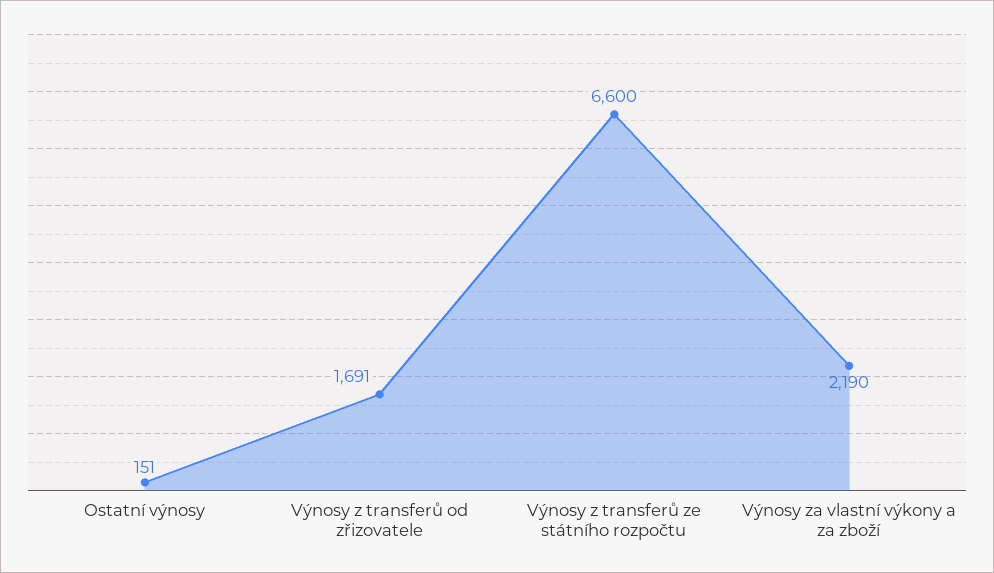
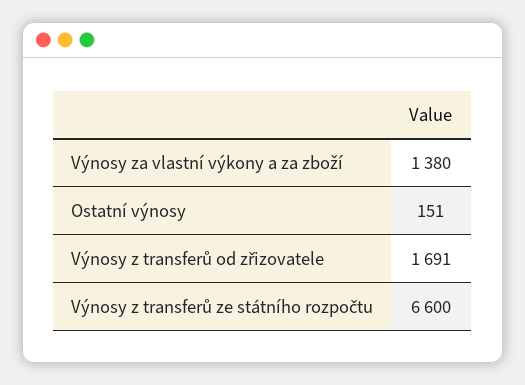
Výnosy za vlastní výkony a za zboží: 2190 -> 1380

